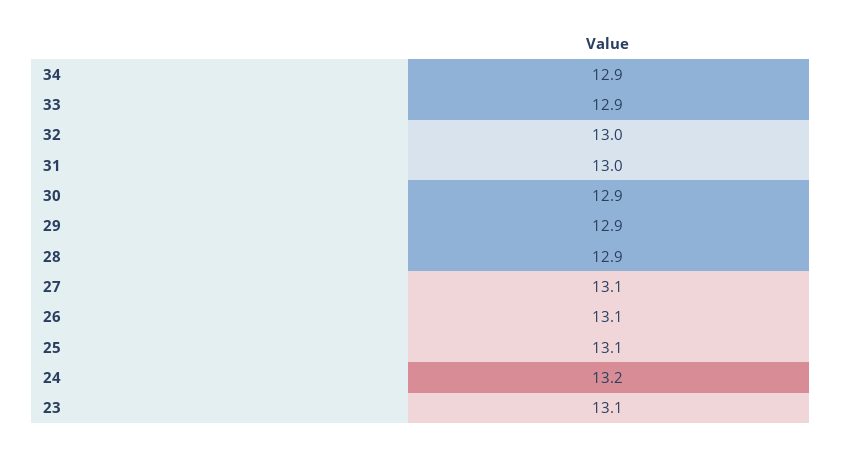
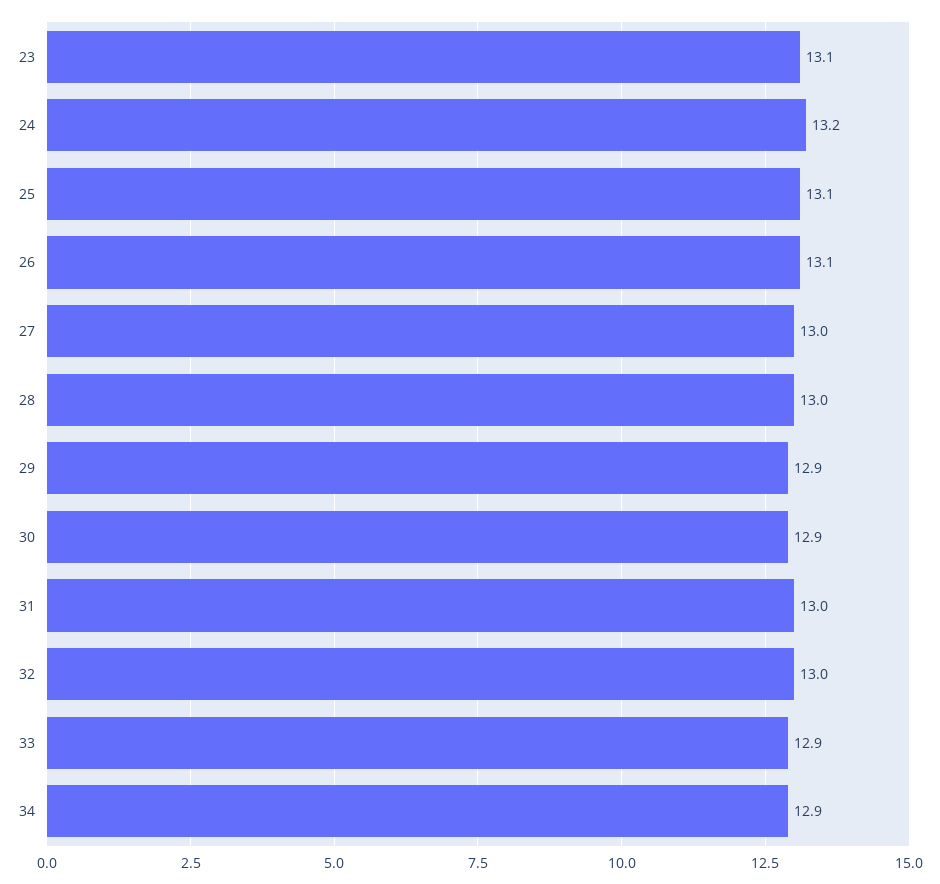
28: 12.9 -> 13
27: 13.1 -> 13

